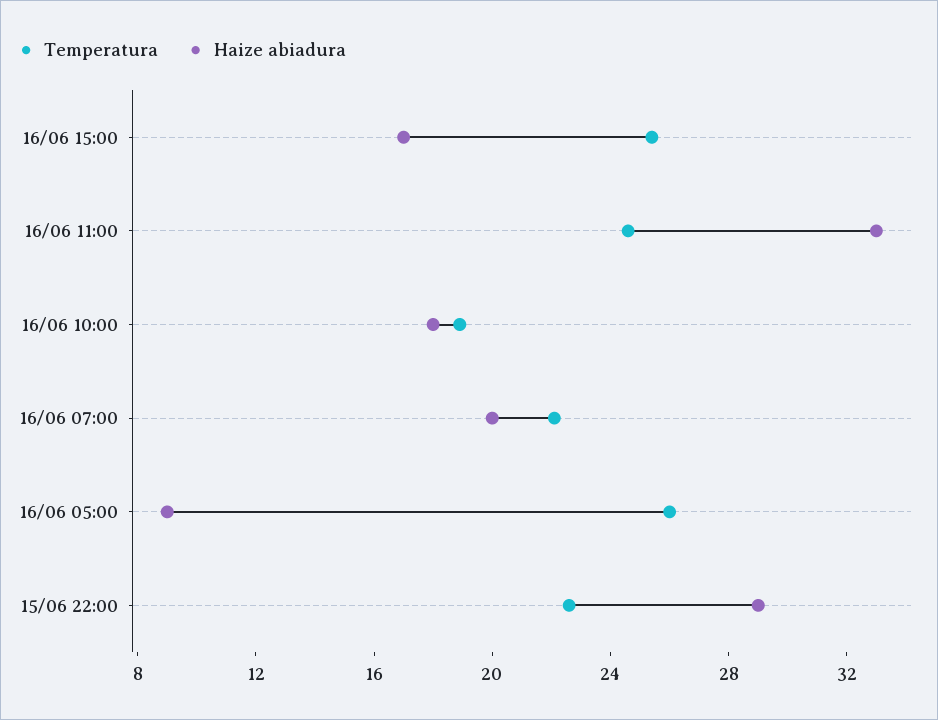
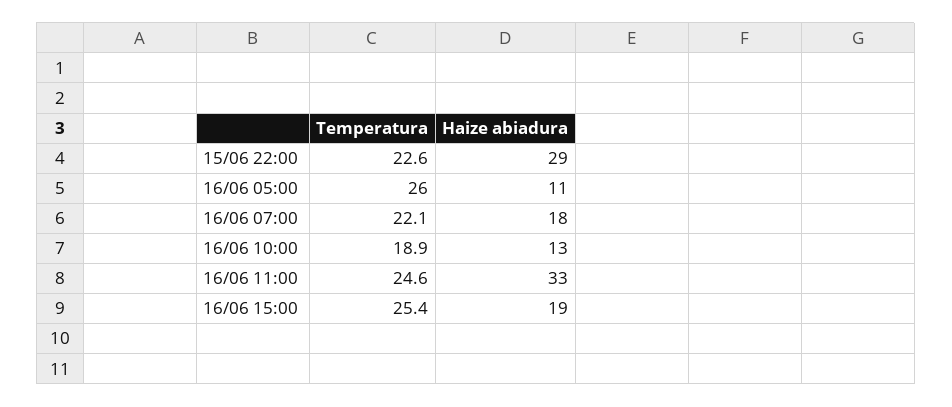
Haize abiadura, 16/06 15:00: 17 -> 19
Haize abiadura, 16/06 10:00: 18 -> 13
Haize abiadura, 16/06 07:00: 20 -> 18
Haize abiadura, 16/06 05:00: 9 -> 11

